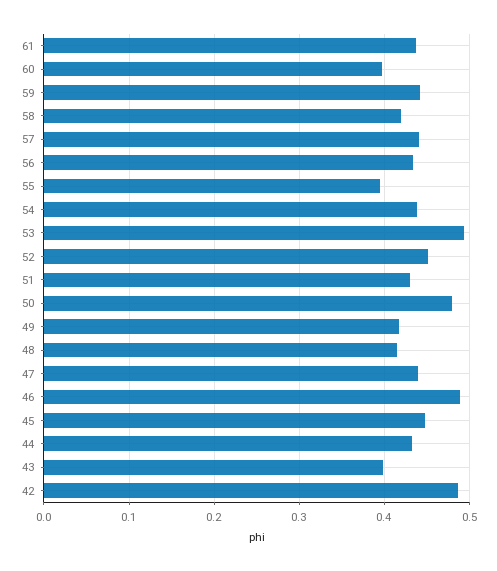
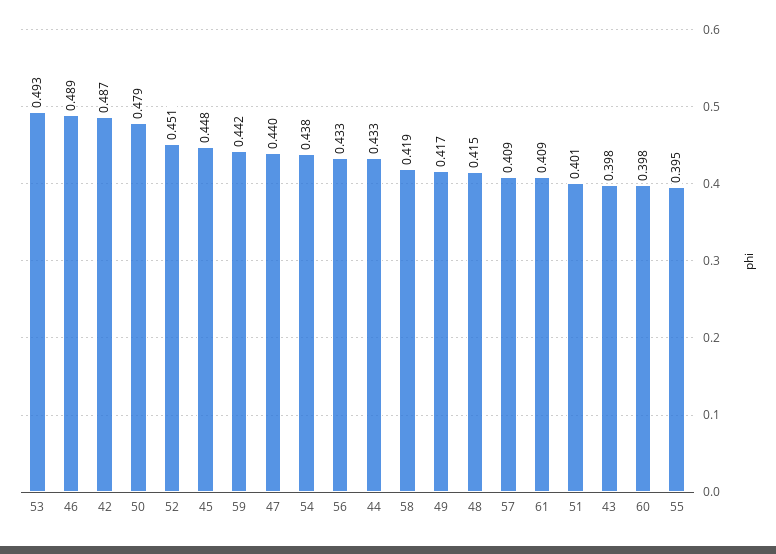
61: 0.44 -> 0.409
57: 0.44 -> 0.409
51: 0.43 -> 0.401

